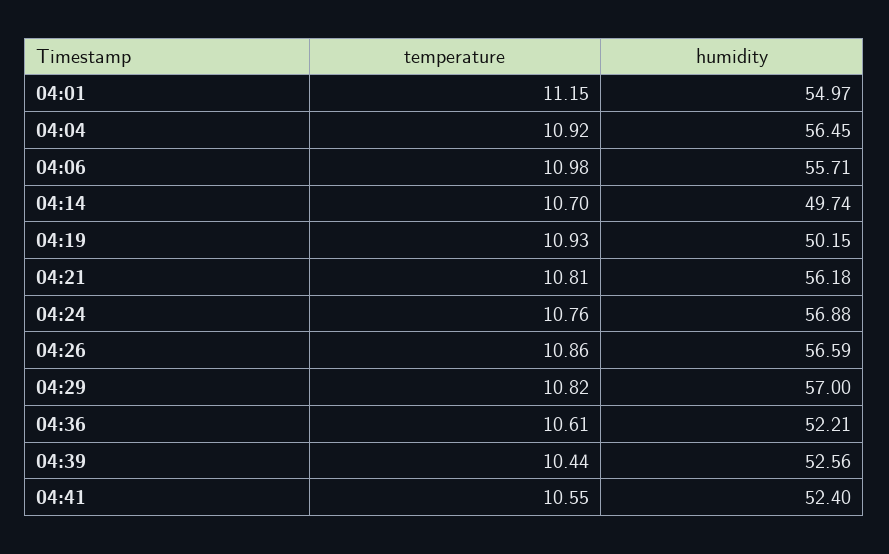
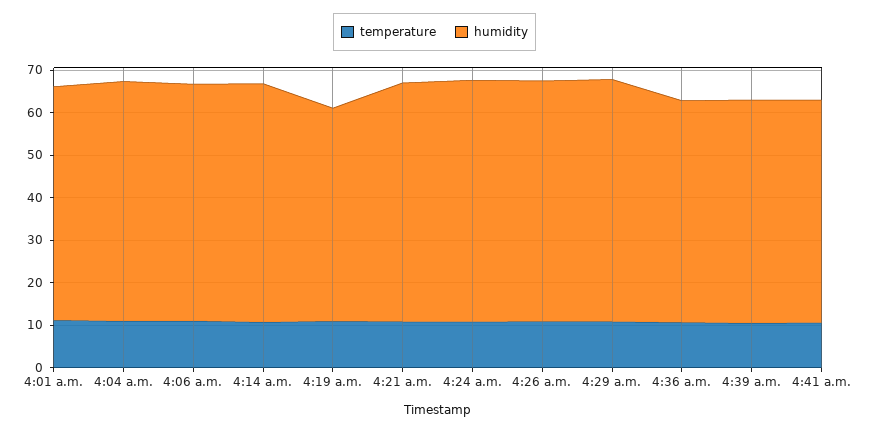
humidity, 04:14: 49.74 -> 56

